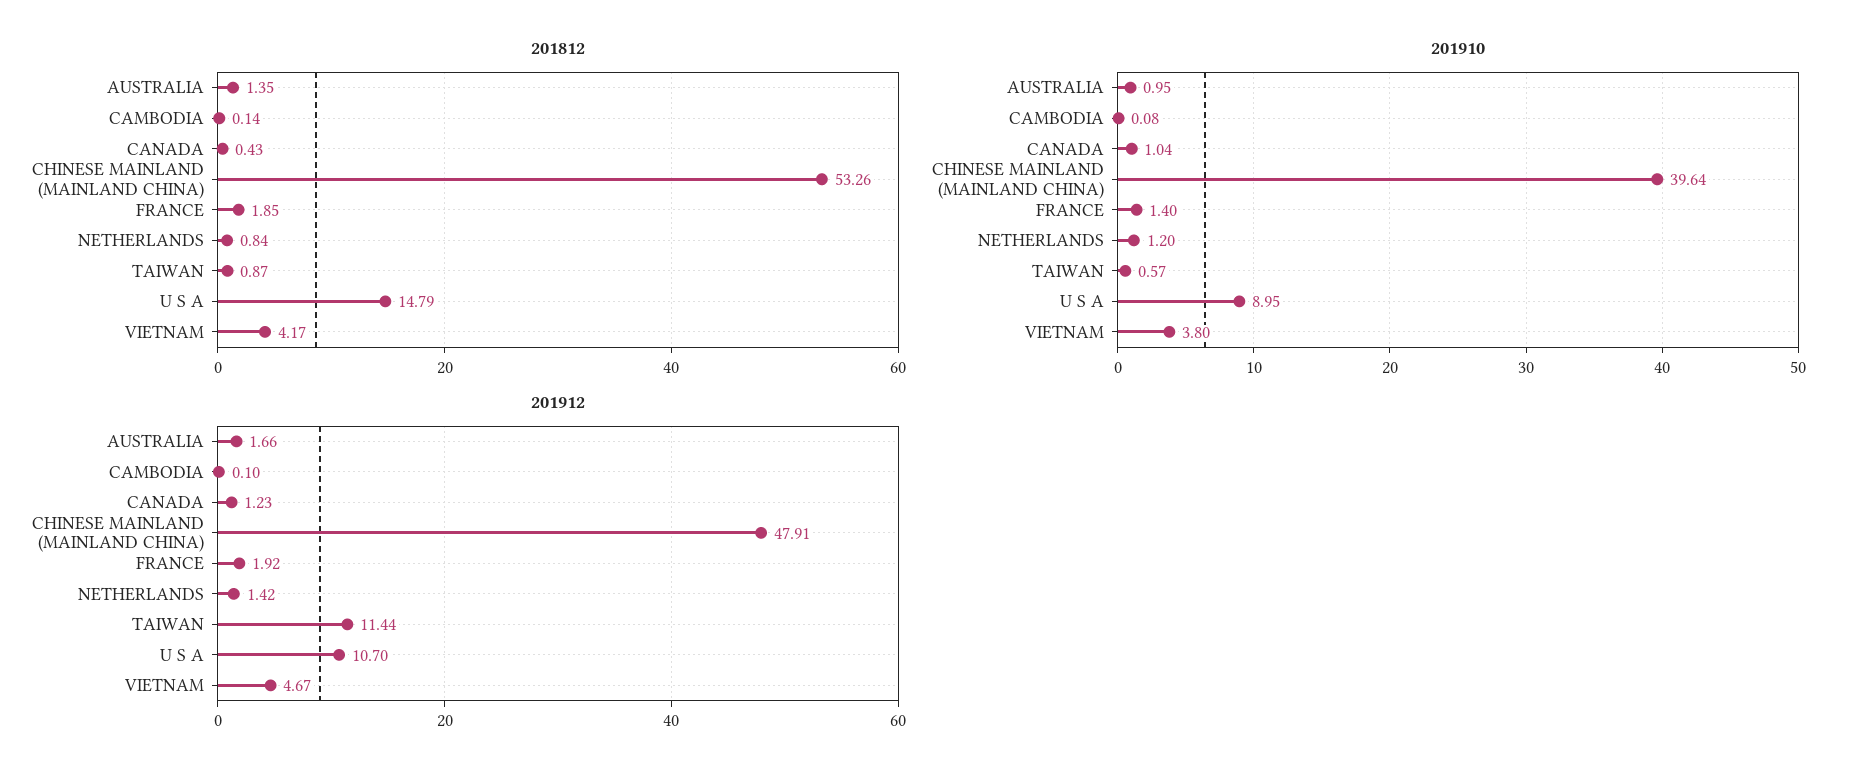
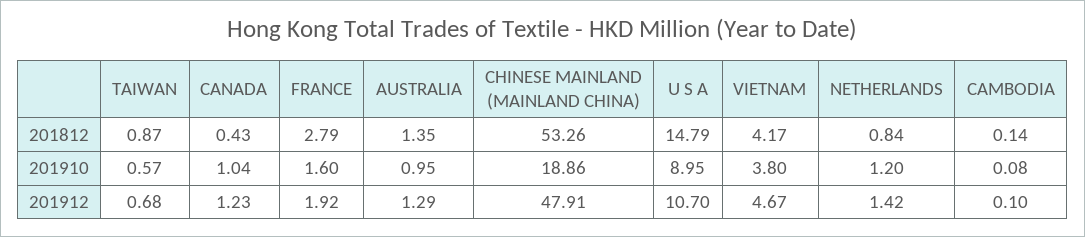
201812, FRANCE: 1.85 -> 2.79
201910, CHINESE MAINLAND (MAINLAND CHINA): 39.64 -> 18.86
201910, FRANCE: 1.4 -> 1.6
201912, AUSTRALIA: 1.66 -> 1.29
201912, TAIWAN: 11.44 -> 0.68

